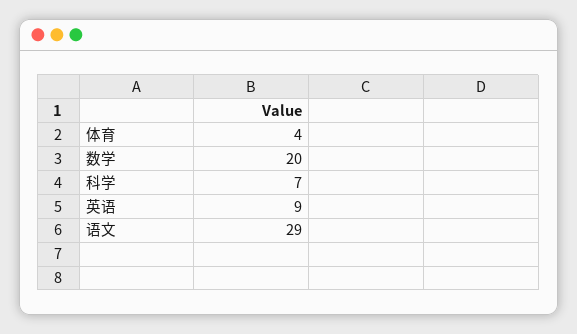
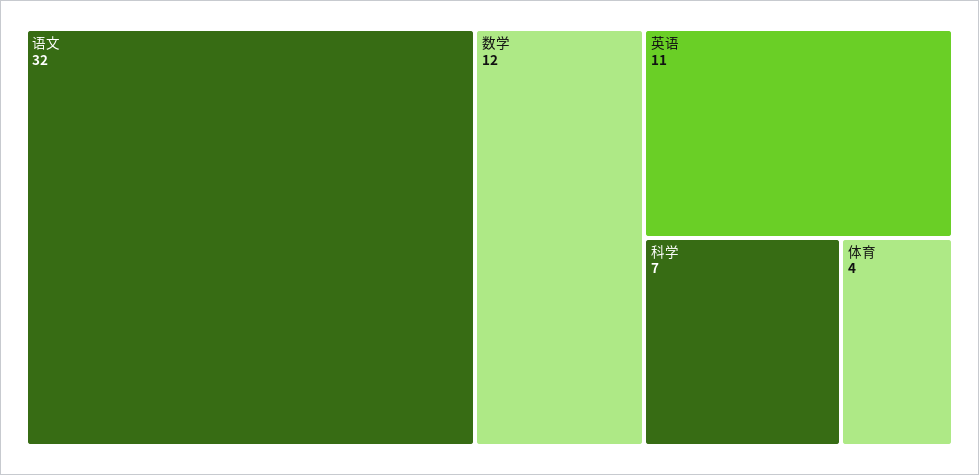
数学: 20 -> 12
英语: 9 -> 11
语文: 29 -> 32

